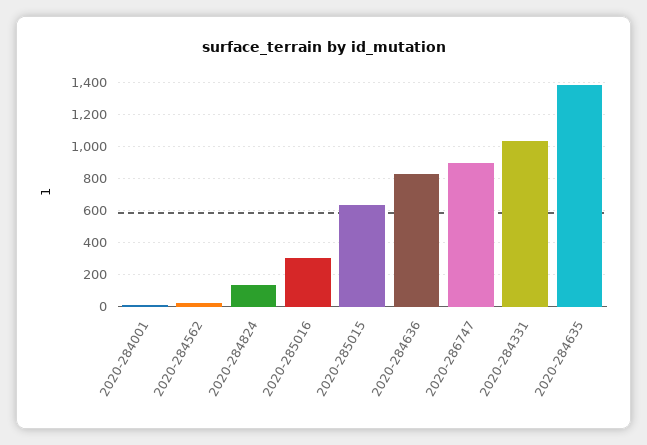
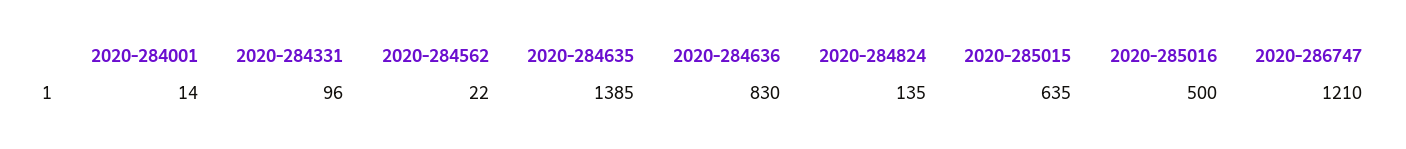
2020-285016: 300 -> 500
2020-286747: 900 -> 1210
2020-284331: 1050 -> 96

